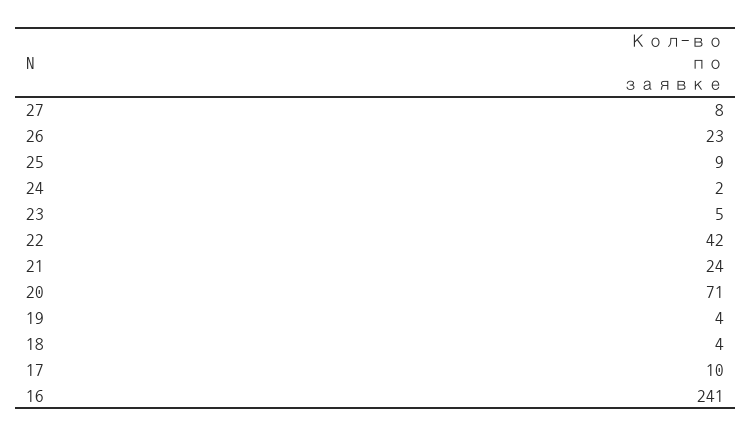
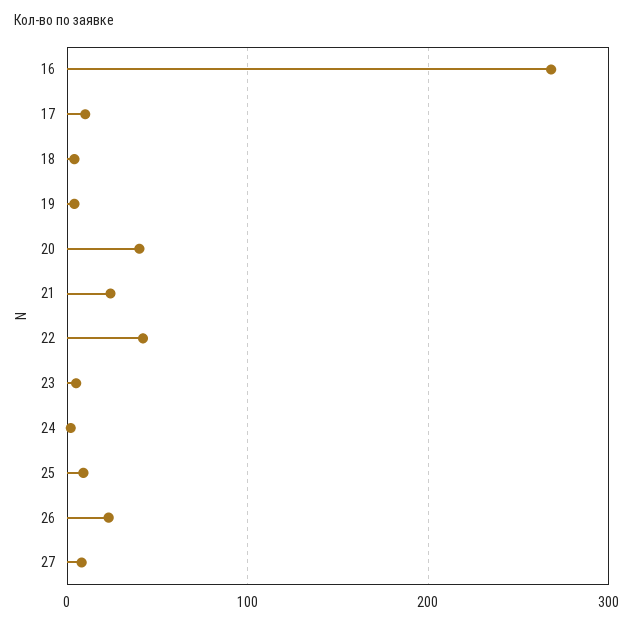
20: 71 -> 40
16: 241 -> 270

